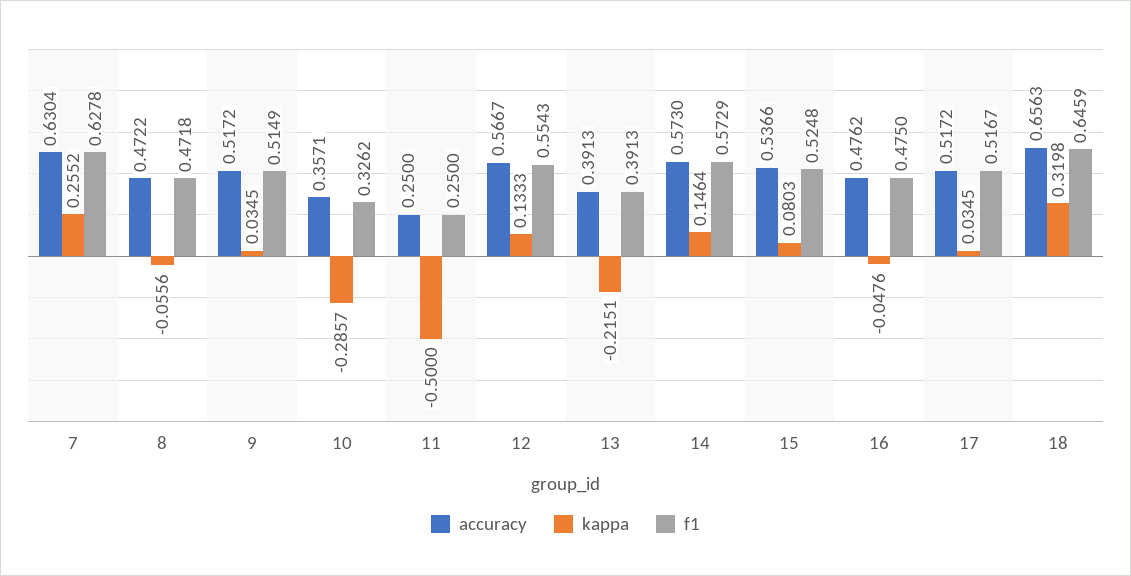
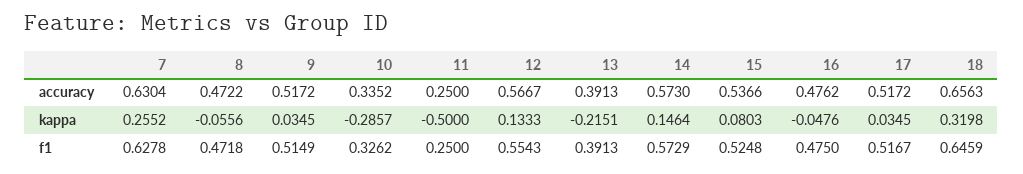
accuracy, 10: 0.3571 -> 0.3352

